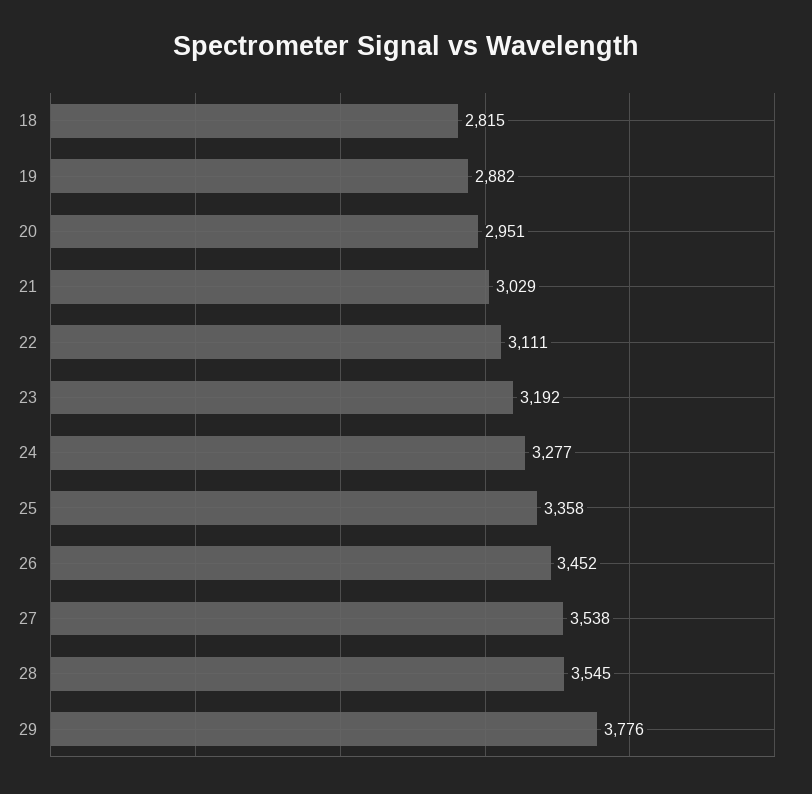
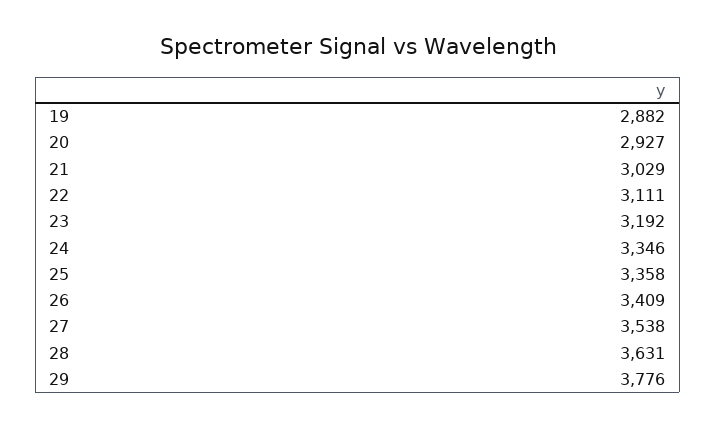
18: 2815 -> none
20: 2951 -> 2927
24: 3277 -> 3346
26: 3452 -> 3409
28: 3545 -> 3631

